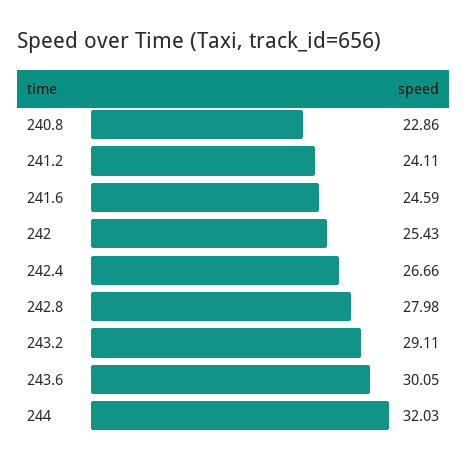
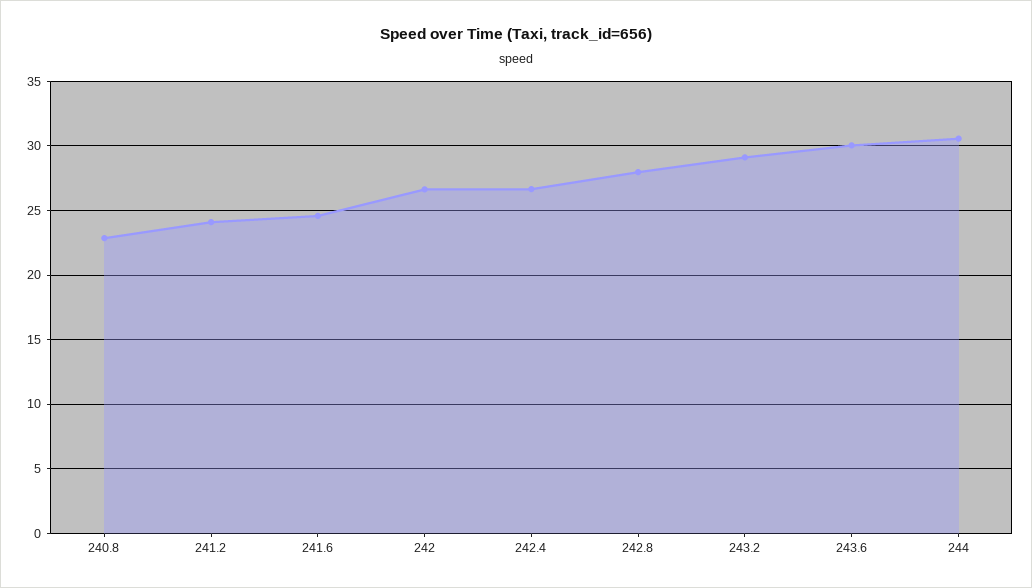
242: 25.43 -> 26.5
244: 32.03 -> 30.5

